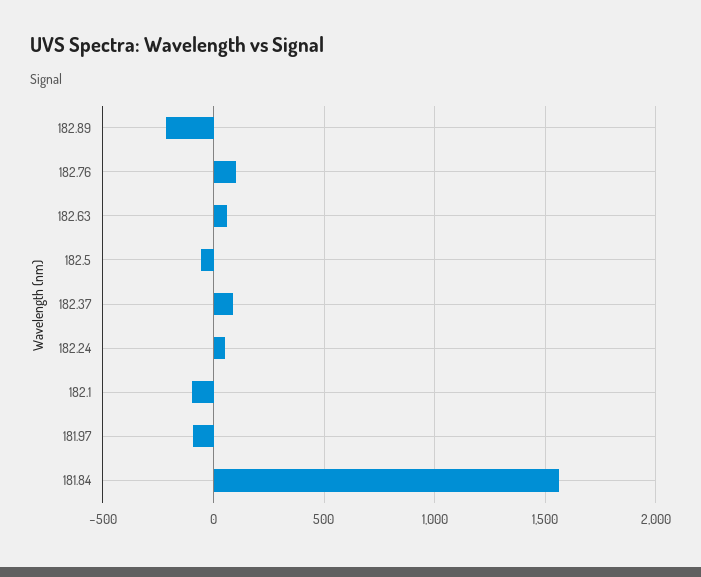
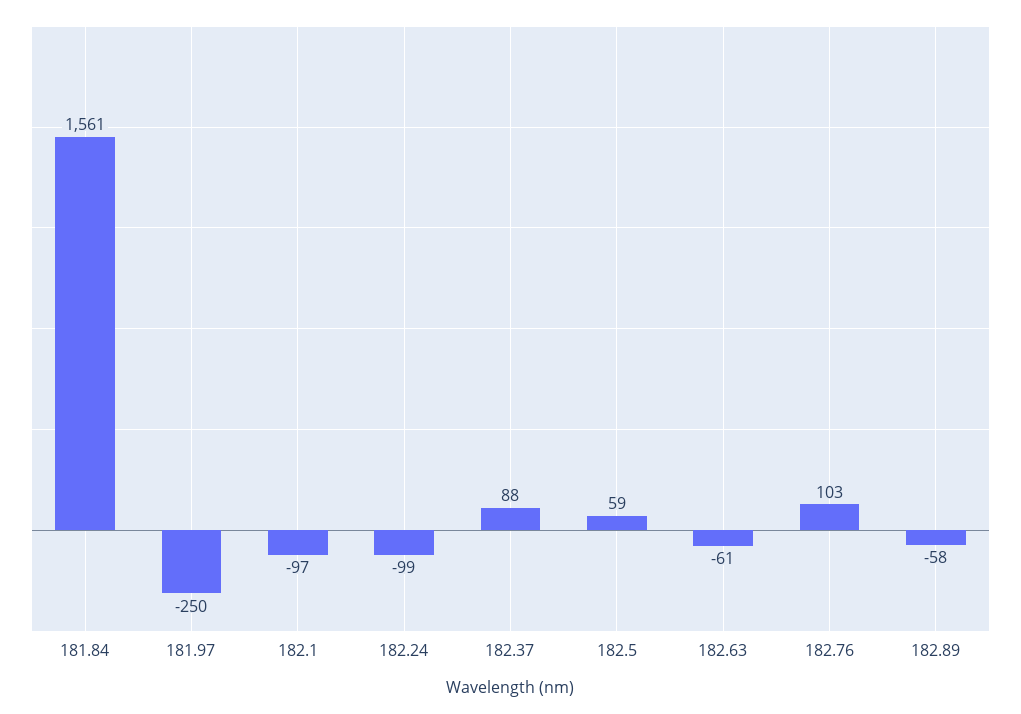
182.89: -200 -> -58
182.63: 50 -> -61
182.5: -50 -> 59
182.24: 50 -> -99
181.97: -100 -> -250

